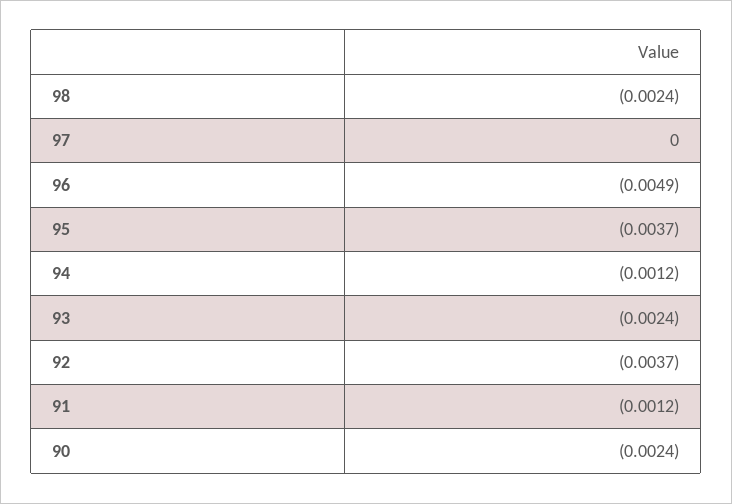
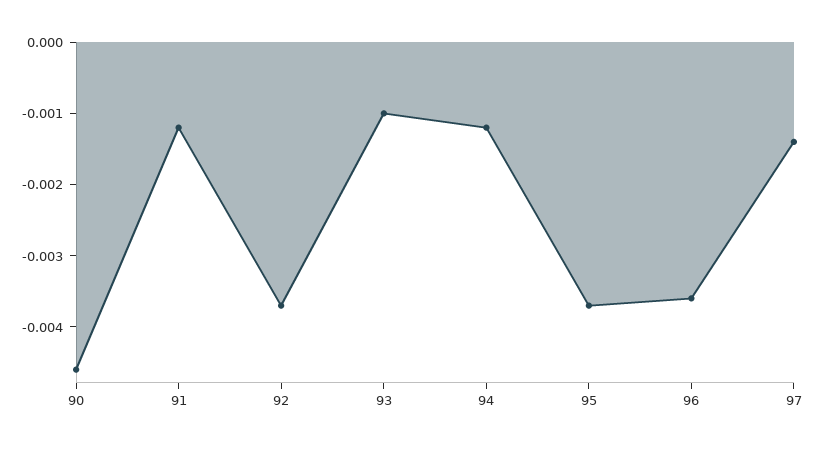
98: -0.0024 -> none
97: 0 -> -0.0015
96: -0.0049 -> -0.0035
93: -0.0024 -> -0.001
90: -0.0024 -> -0.0045

